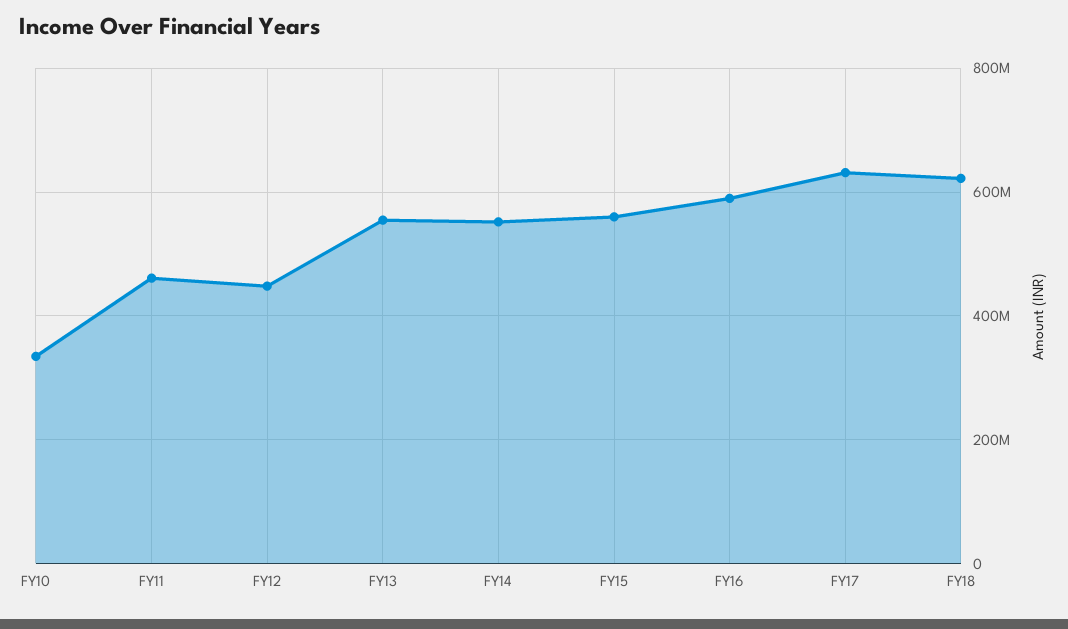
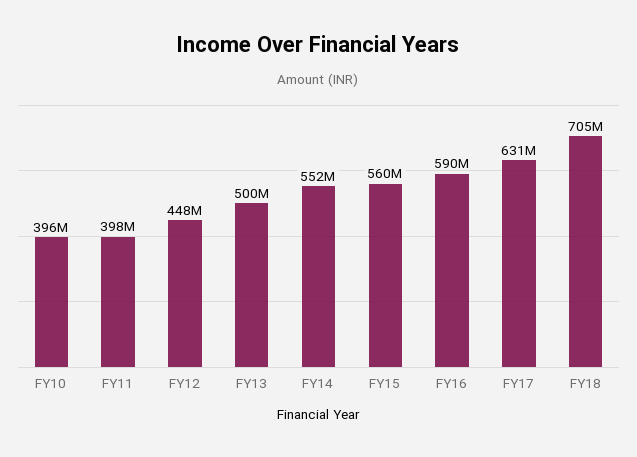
FY10: 340000000 -> 396000000
FY11: 460000000 -> 398000000
FY13: 560000000 -> 500000000
FY18: 620000000 -> 705000000

